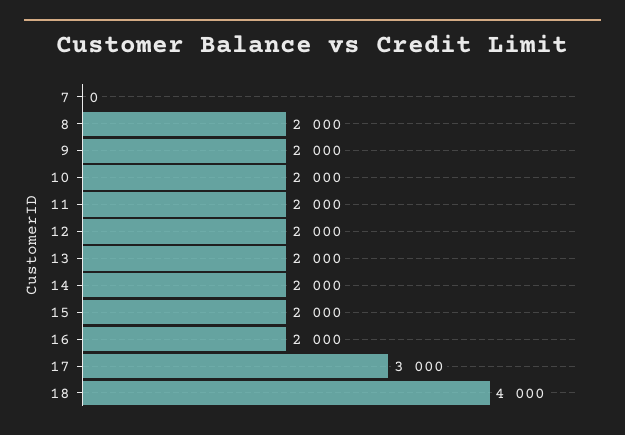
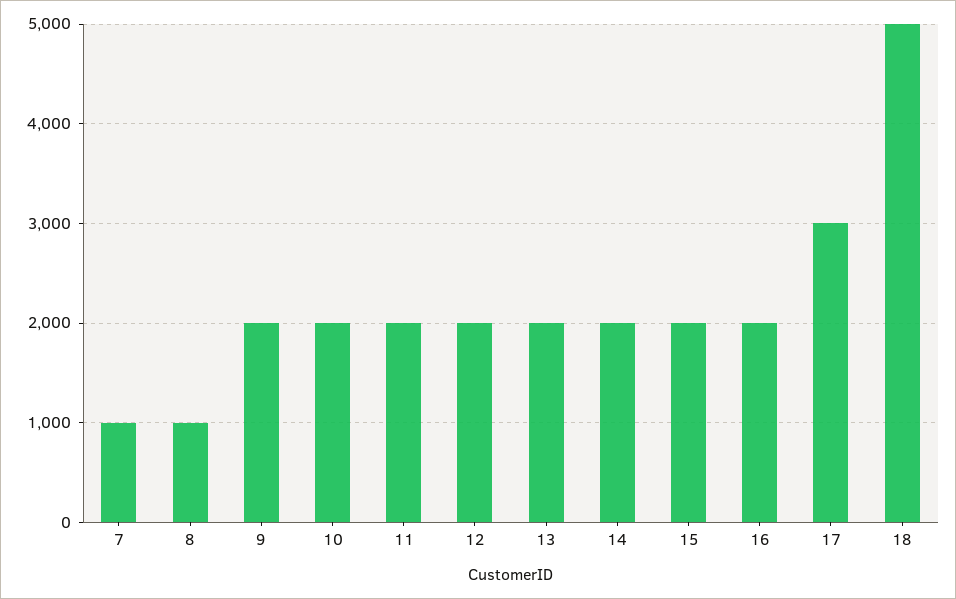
7: 0 -> 1000
8: 2000 -> 1000
18: 4000 -> 5000

